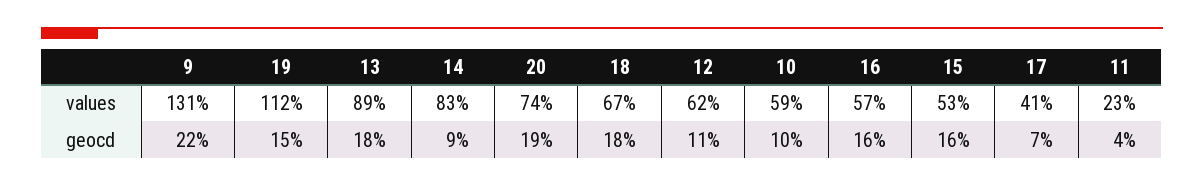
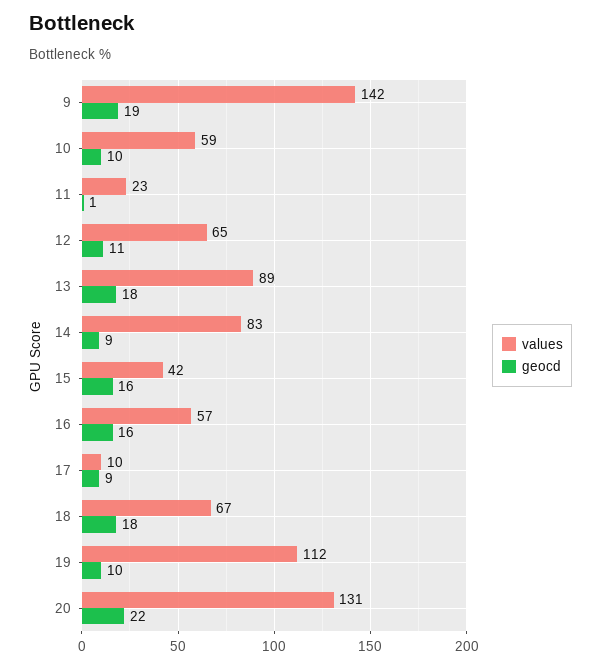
values, 9: 131 -> 142
values, 20: 74 -> 131
values, 12: 62 -> 65
values, 15: 53 -> 42
values, 17: 41 -> 10
geocd, 9: 22 -> 19
geocd, 19: 15 -> 10
geocd, 20: 19 -> 22
geocd, 17: 7 -> 9
geocd, 11: 4 -> 1

